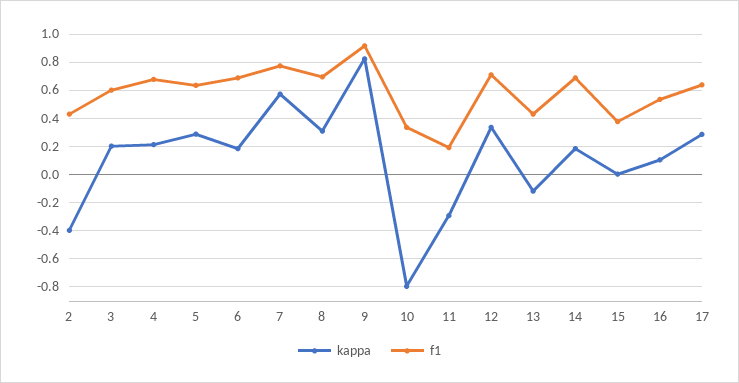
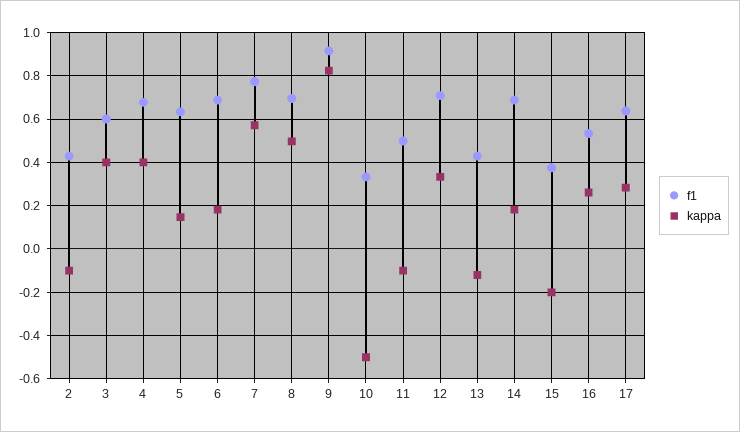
kappa, 2: -0.4 -> -0.1
kappa, 3: 0.2 -> 0.4
kappa, 4: 0.2 -> 0.4
kappa, 5: 0.3 -> 0.15
kappa, 8: 0.3 -> 0.5
kappa, 10: -0.8 -> -0.5
kappa, 11: -0.3 -> -0.1
f1, 11: 0.2 -> 0.5
kappa, 15: 0 -> -0.2
kappa, 16: 0.1 -> 0.25

